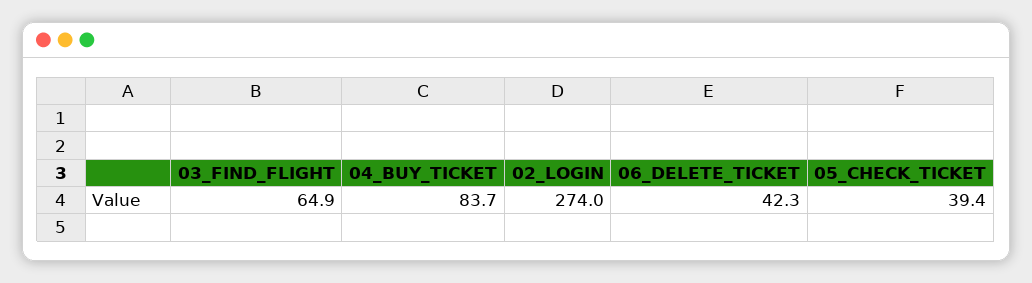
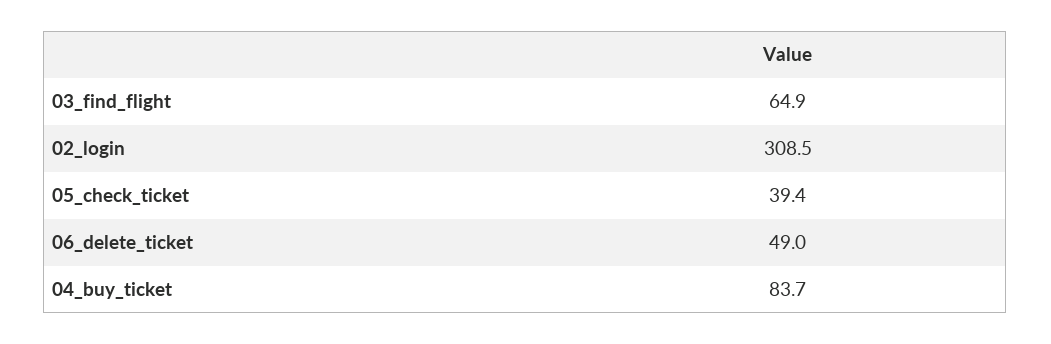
02_LOGIN: 274 -> 308.5
06_DELETE_TICKET: 42.3 -> 49

